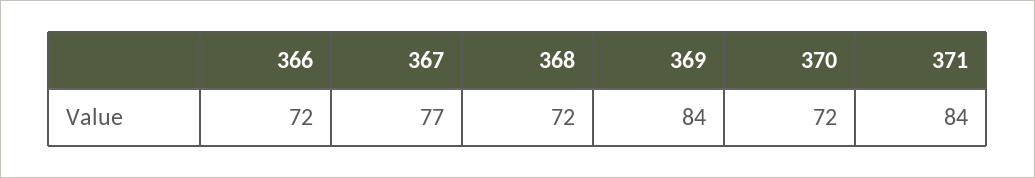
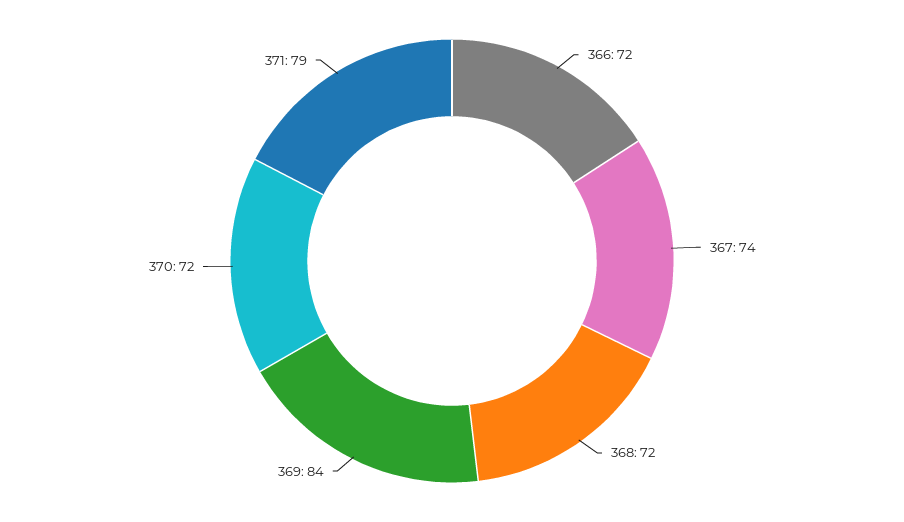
367: 77 -> 74
371: 84 -> 79

